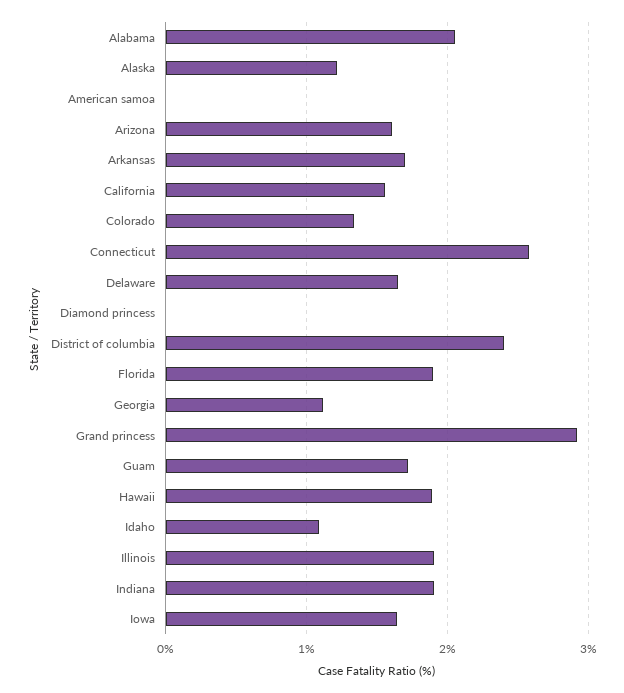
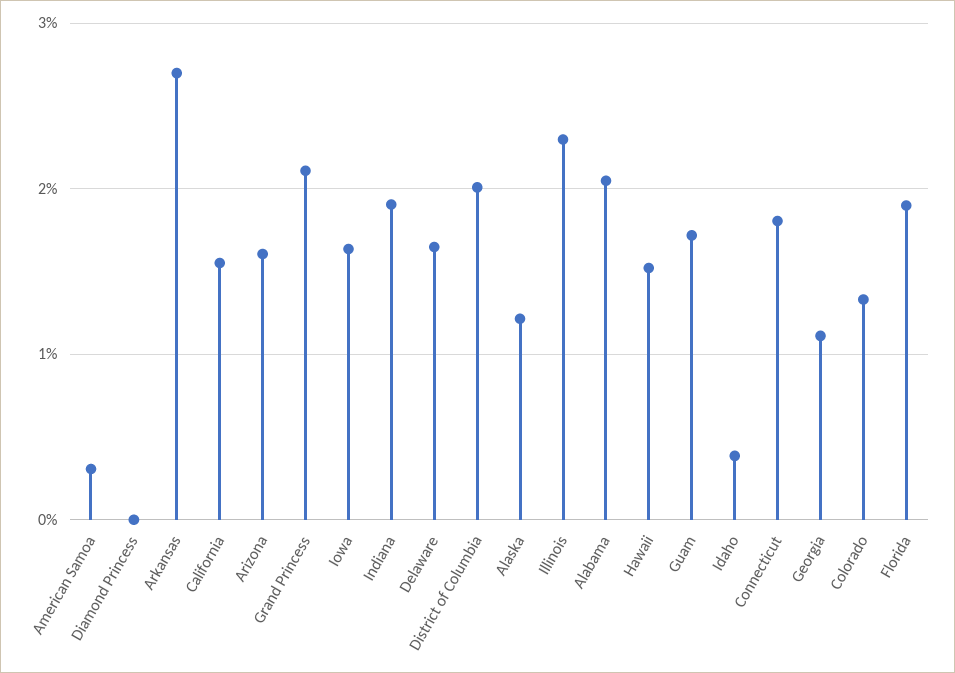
American samoa: 0 -> 0.3
Arkansas: 1.7 -> 2.7
Connecticut: 2.6 -> 1.8
District of columbia: 2.4 -> 2
Grand princess: 2.9 -> 2.1
Hawaii: 1.9 -> 1.5
Idaho: 1.1 -> 0.4
Illinois: 1.9 -> 2.3

